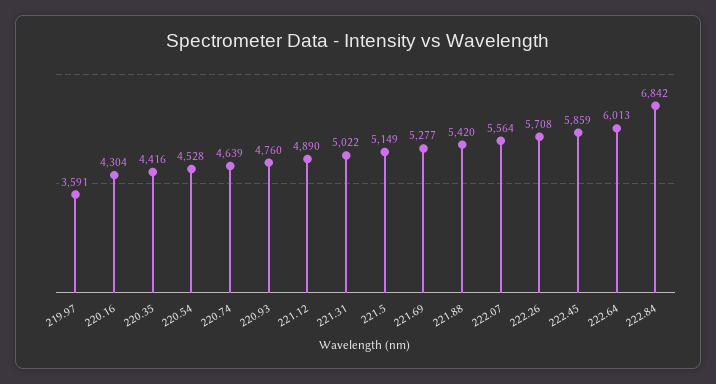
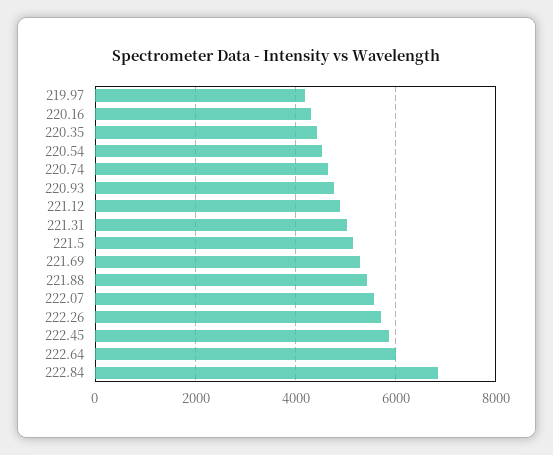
219.97: 3591 -> 4200

